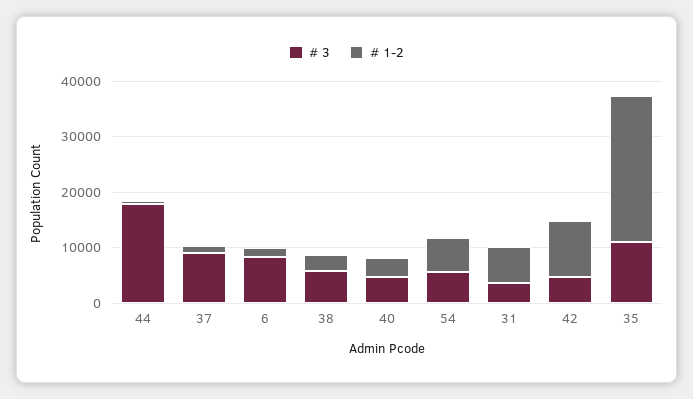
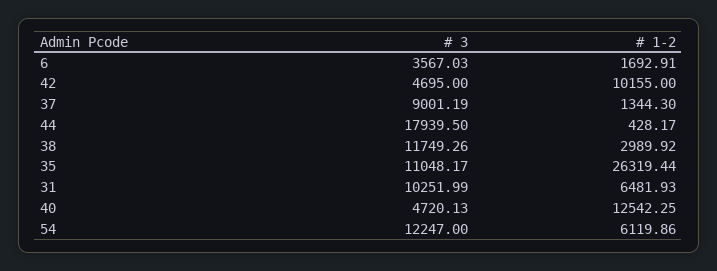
# 3, 6: 8000 -> 3567.03
# 3, 38: 6000 -> 11749.26
# 1-2, 40: 4000 -> 12542.25
# 3, 54: 6000 -> 12247
# 3, 31: 4000 -> 10251.99

